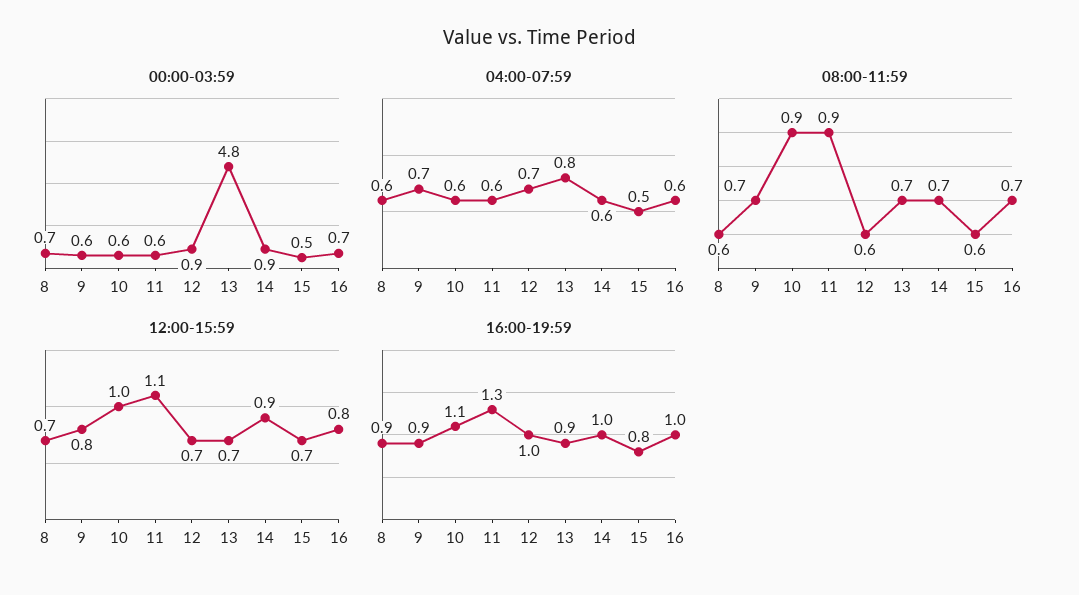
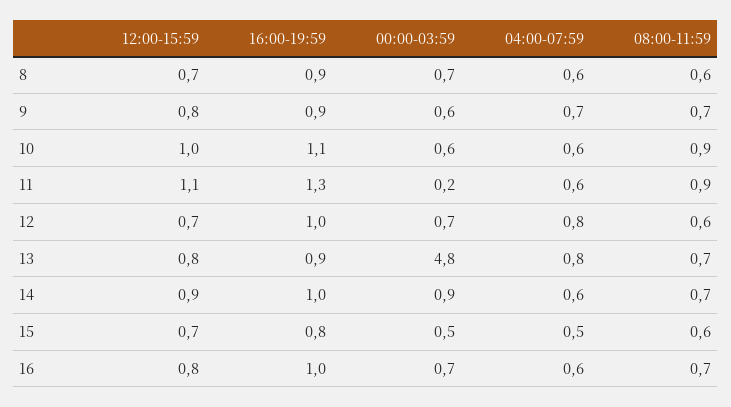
00:00-03:59, 11: 0.6 -> 0.2
00:00-03:59, 12: 0.9 -> 0.7
04:00-07:59, 12: 0.7 -> 0.8
12:00-15:59, 13: 0.7 -> 0.8

